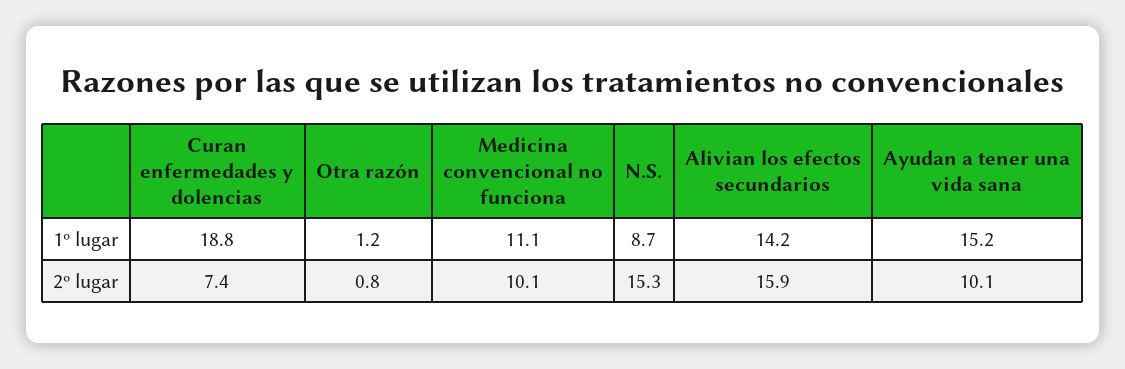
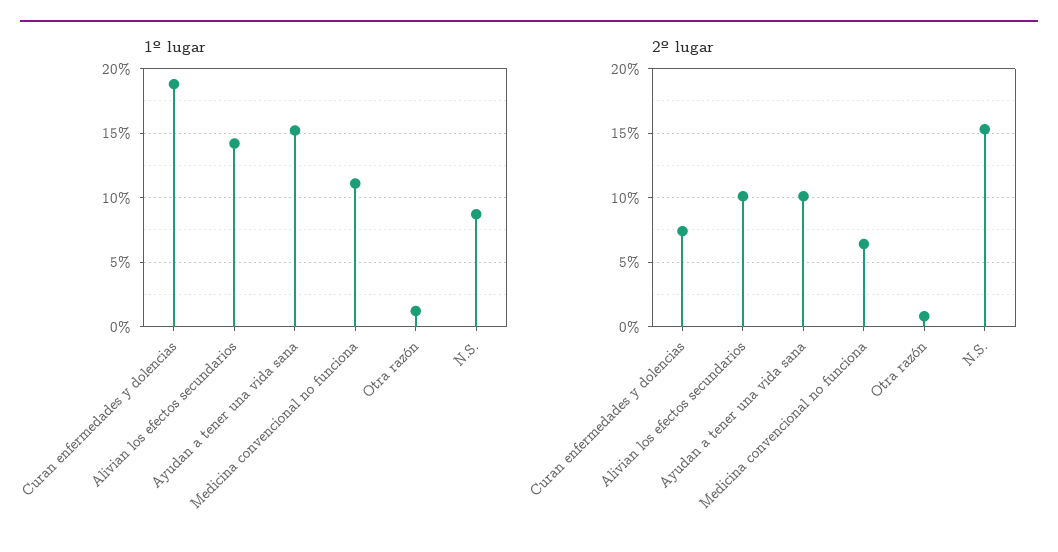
2º lugar, Medicina convencional no funciona: 10.1 -> 6.5
2º lugar, Alivian los efectos secundarios: 15.9 -> 10

